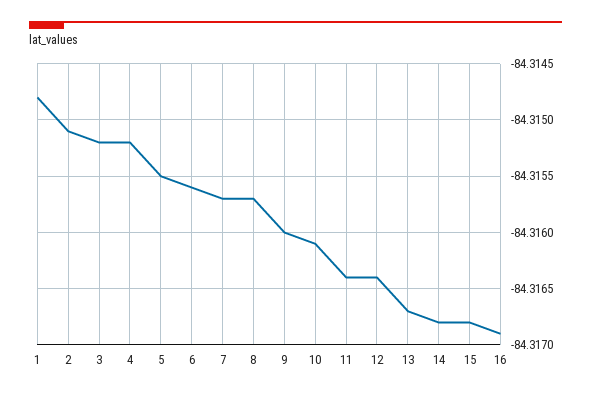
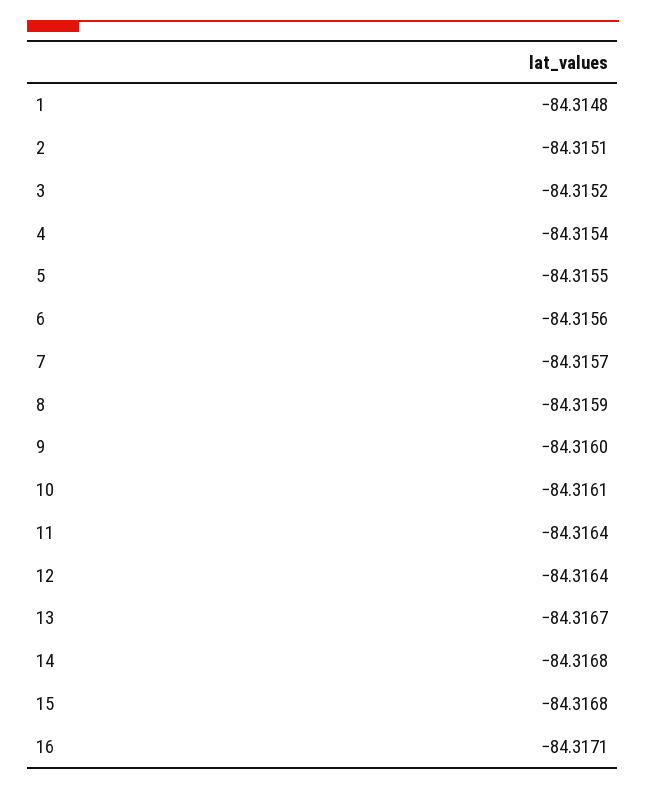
4: -84.3152 -> -84.3154
8: -84.3157 -> -84.3159
16: -84.3169 -> -84.3171

